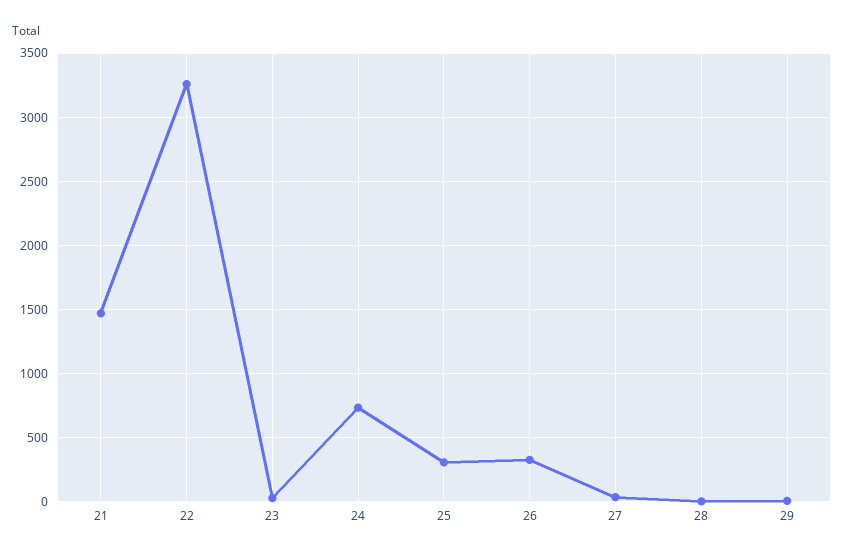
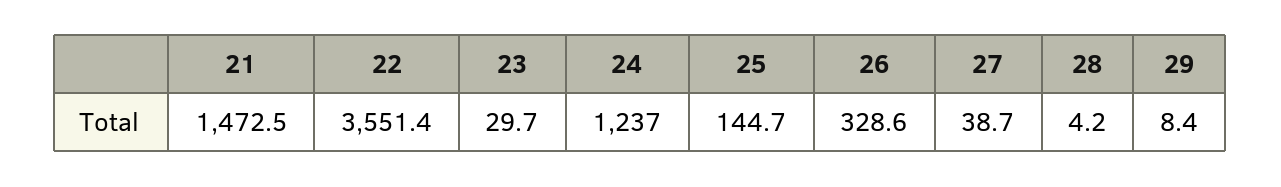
22: 3250 -> 3551.4
24: 750 -> 1237
25: 300 -> 144.7

